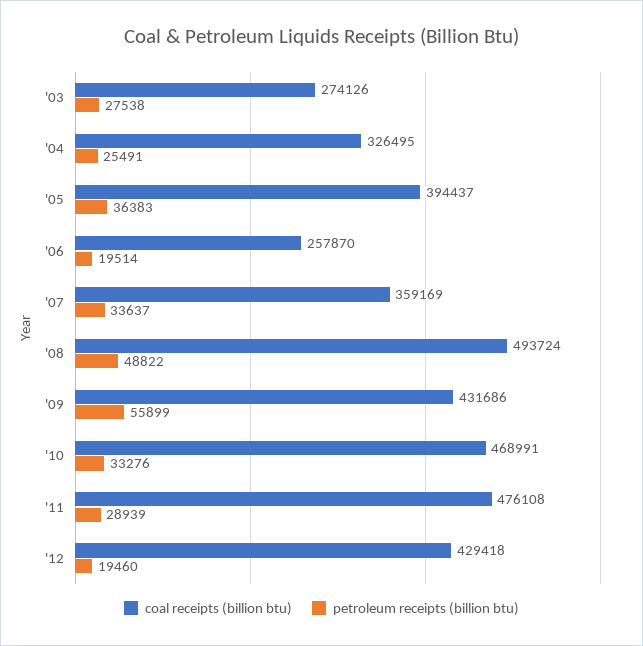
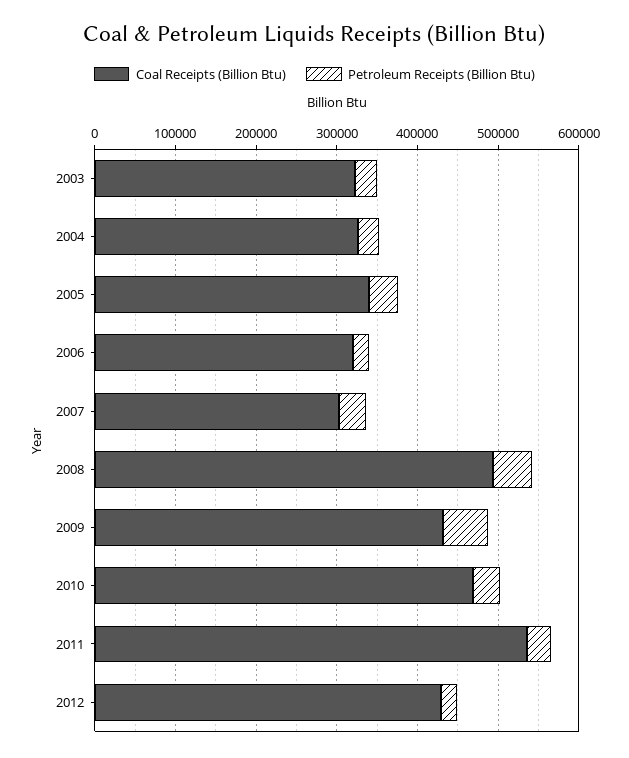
coal receipts (billion btu), '03: 274126 -> 320000
coal receipts (billion btu), '05: 394437 -> 340000
coal receipts (billion btu), '06: 257870 -> 320000
coal receipts (billion btu), '07: 359169 -> 300000
coal receipts (billion btu), '11: 476108 -> 540000

